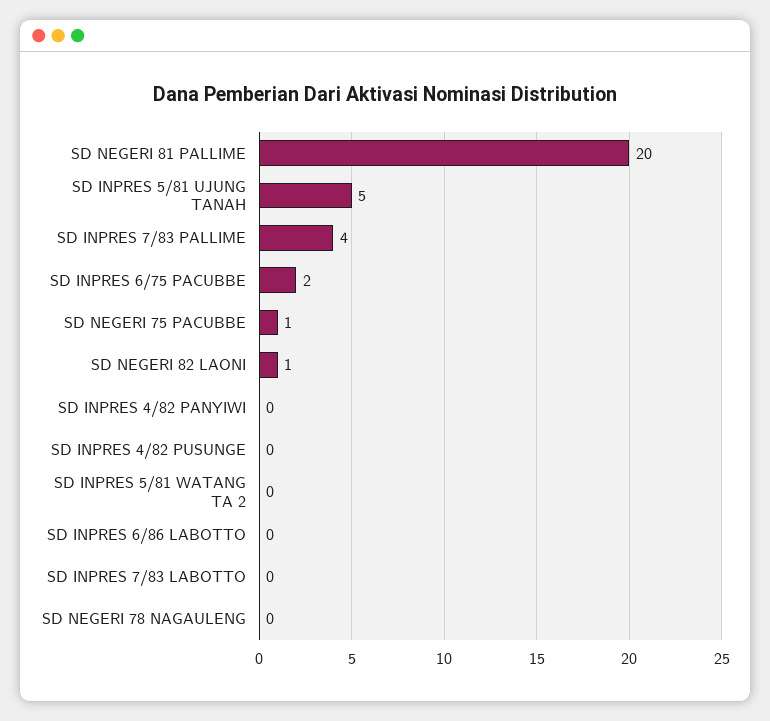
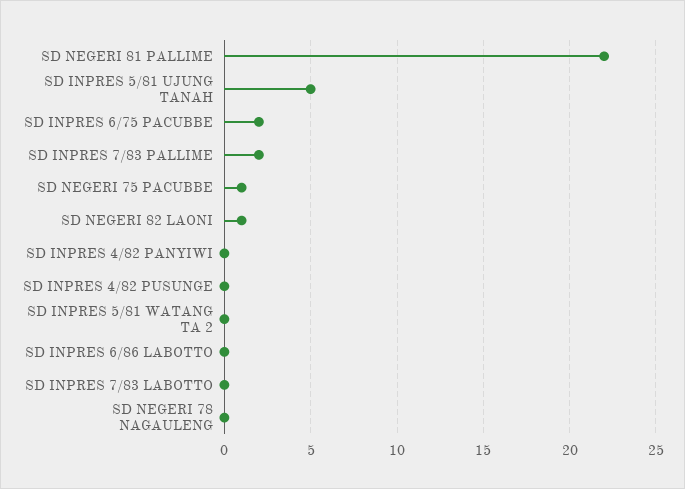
SD NEGERI 81 PALLIME: 20 -> 22
SD INPRES 7/83 PALLIME: 4 -> 2

